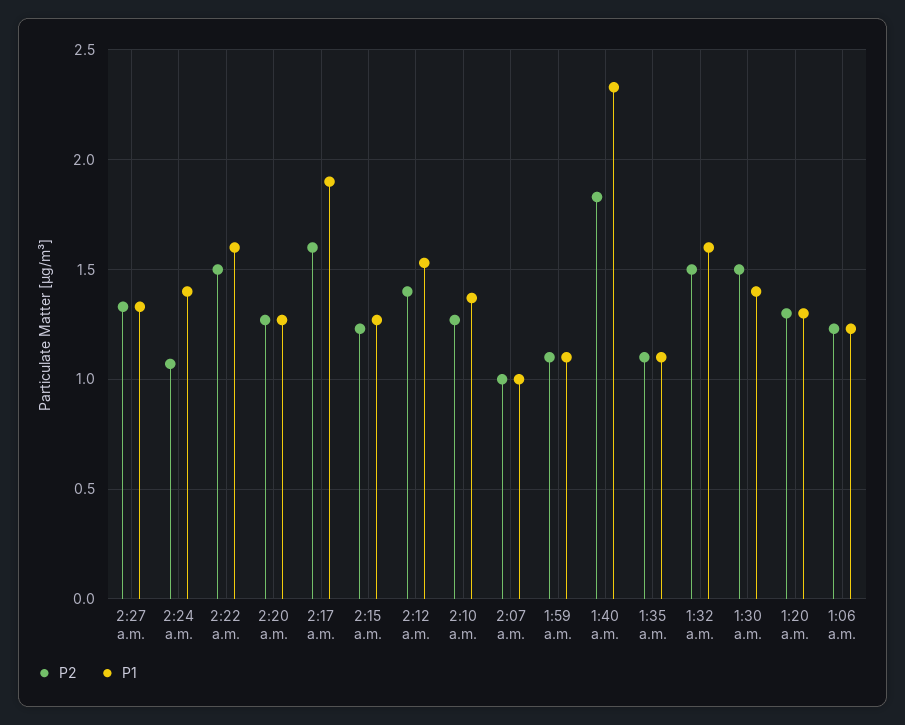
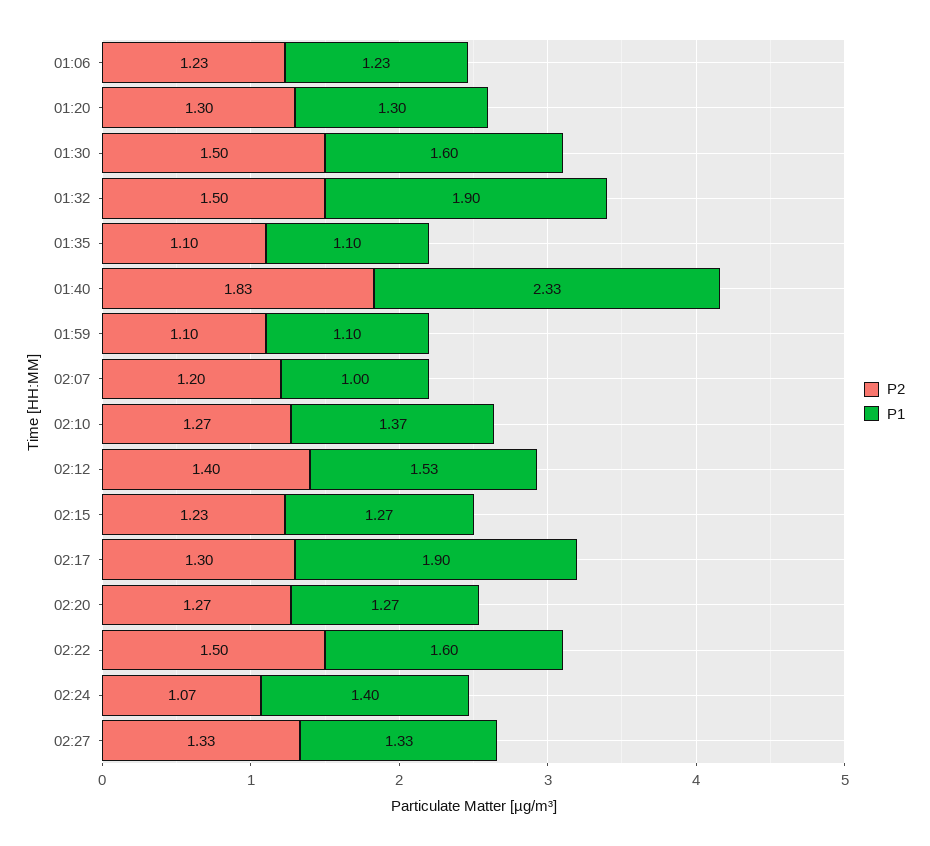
P2, 2:17 a.m.: 1.6 -> 1.3
P2, 2:07 a.m.: 1 -> 1.2
P1, 1:32 a.m.: 1.6 -> 1.9
P1, 1:30 a.m.: 1.4 -> 1.6

